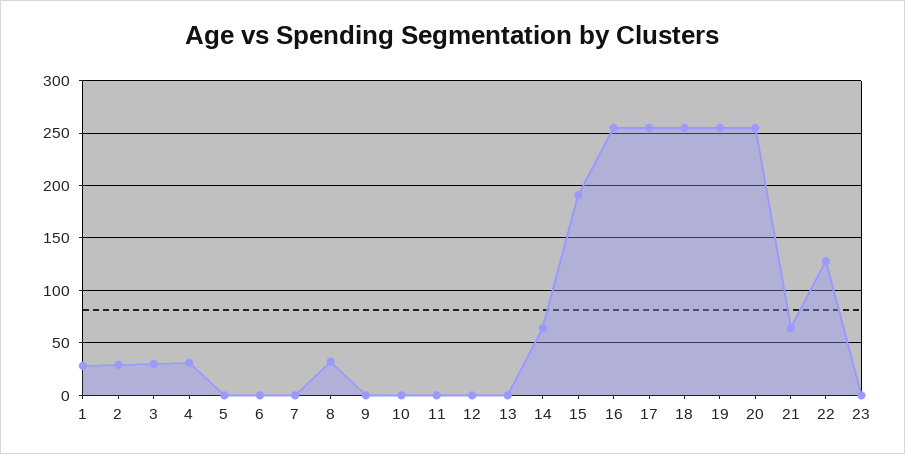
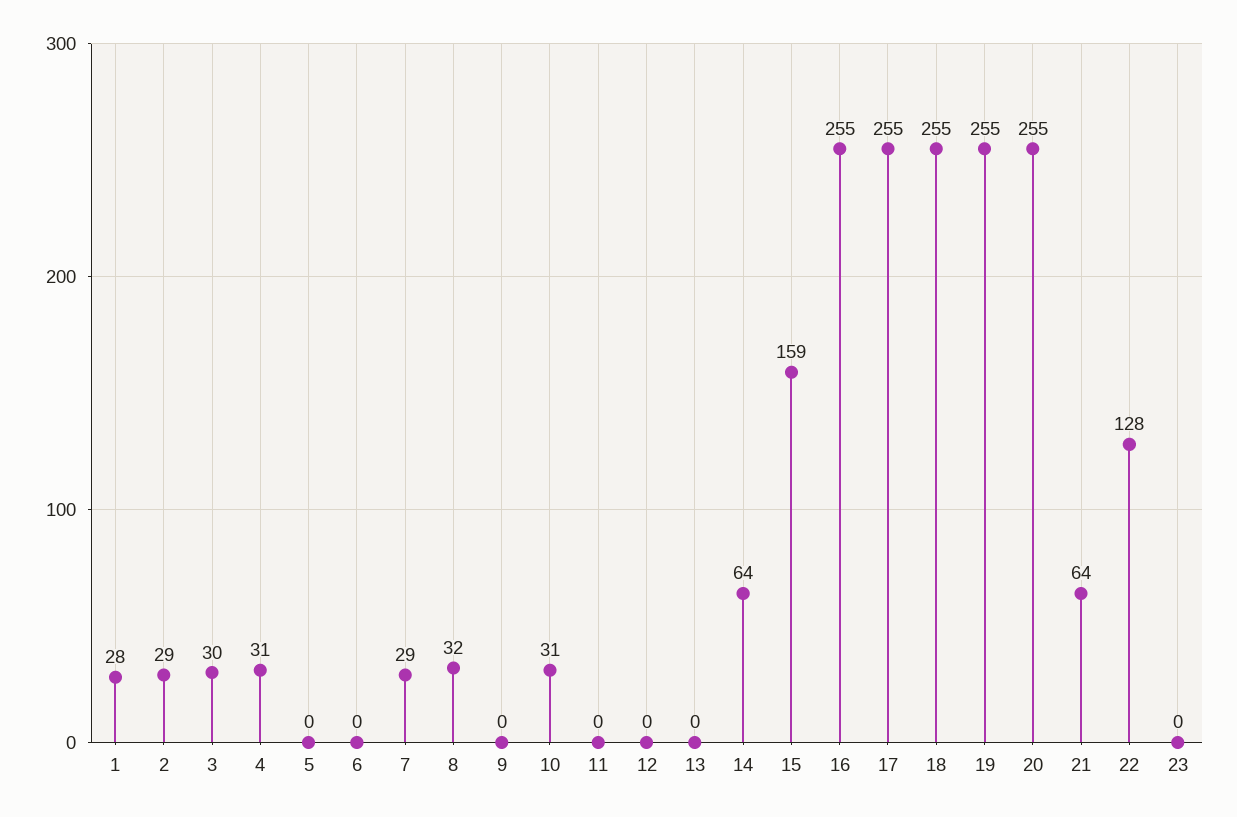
7: 0 -> 29
10: 0 -> 31
15: 190 -> 159

